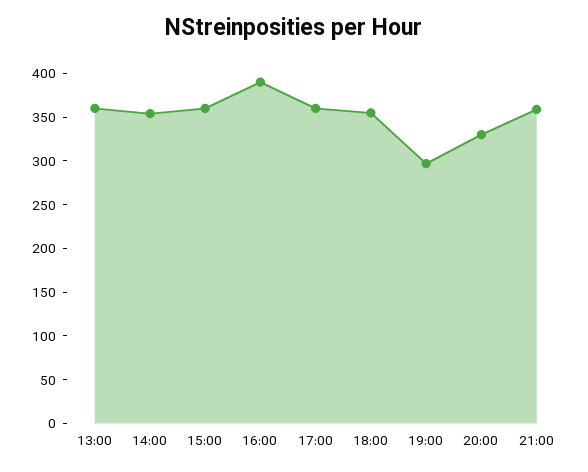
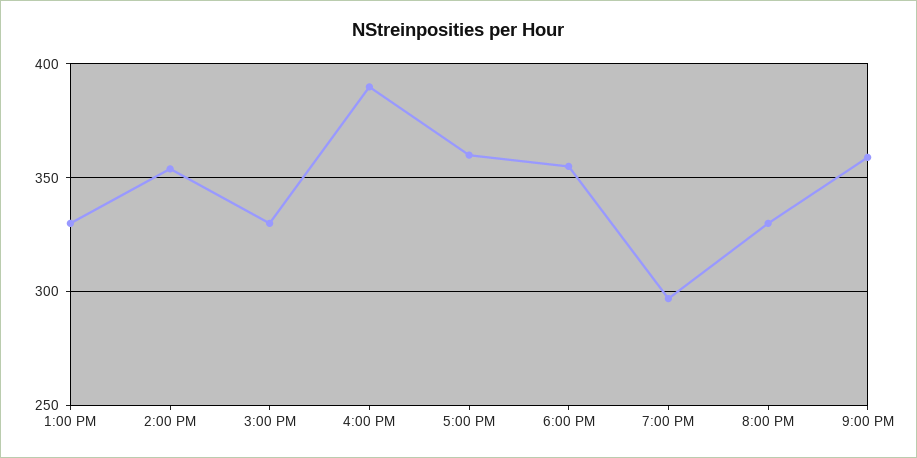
13:00: 360 -> 330
15:00: 360 -> 330

